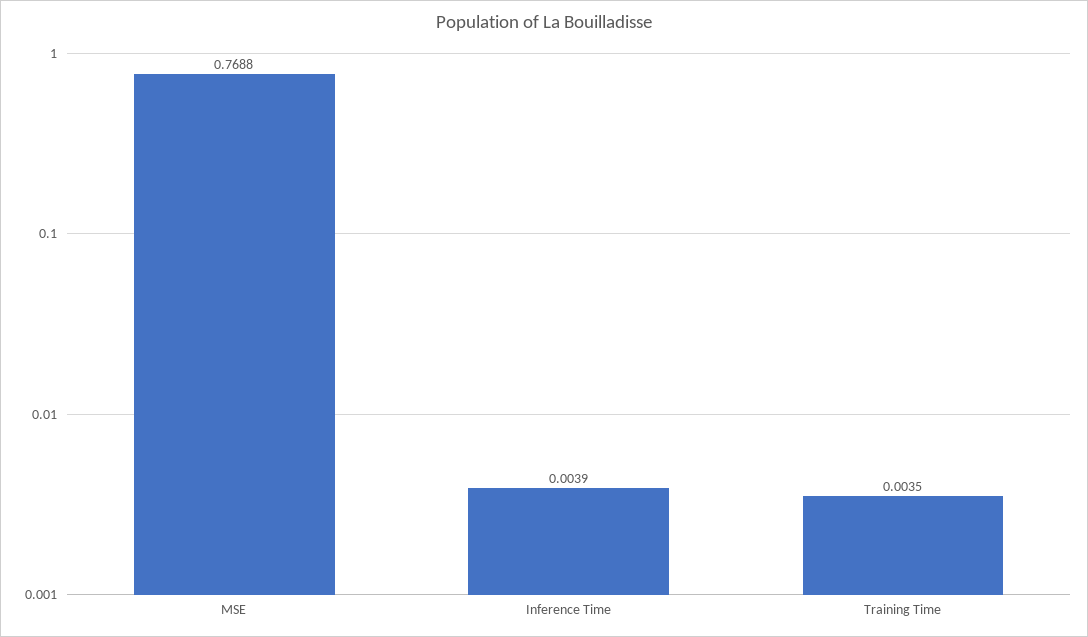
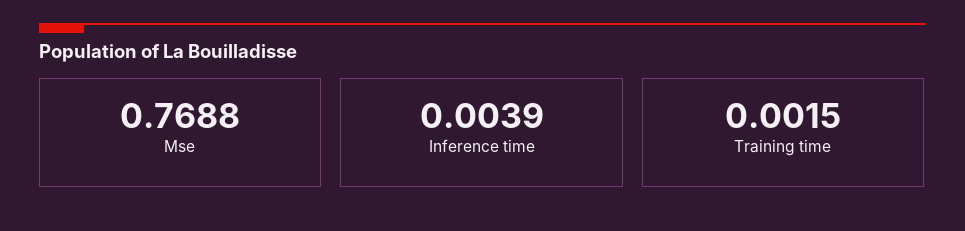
Training Time: 0.0035 -> 0.0015

